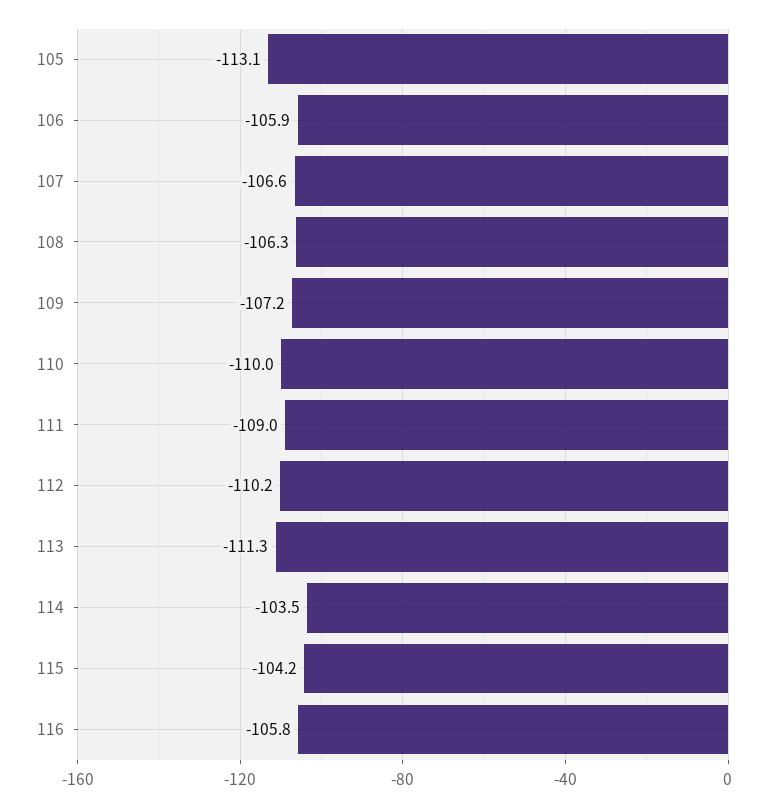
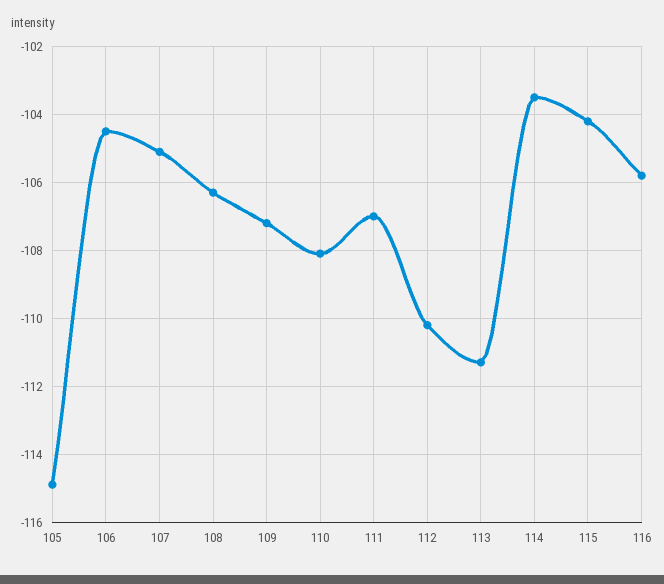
105: -113.1 -> -115
106: -105.9 -> -104.5
107: -106.6 -> -105
110: -110 -> -108
111: -109 -> -107

